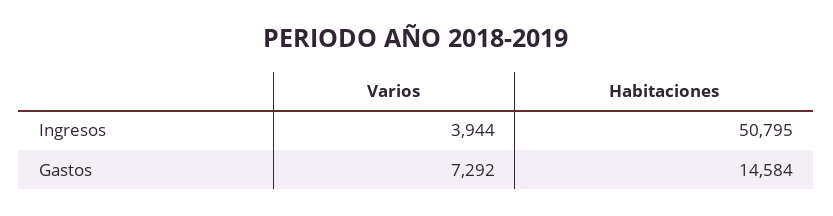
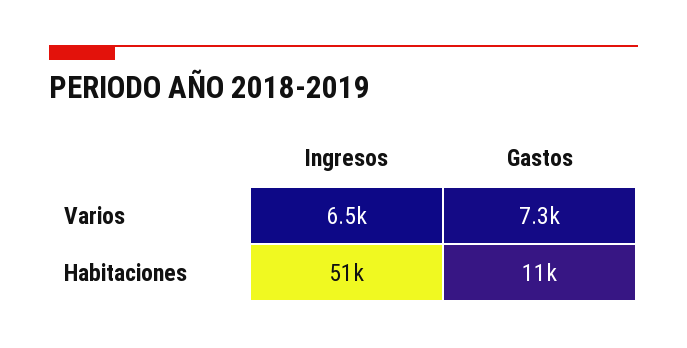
Varios, Ingresos: 3944 -> 6500
Habitaciones, Gastos: 14584 -> 11000

